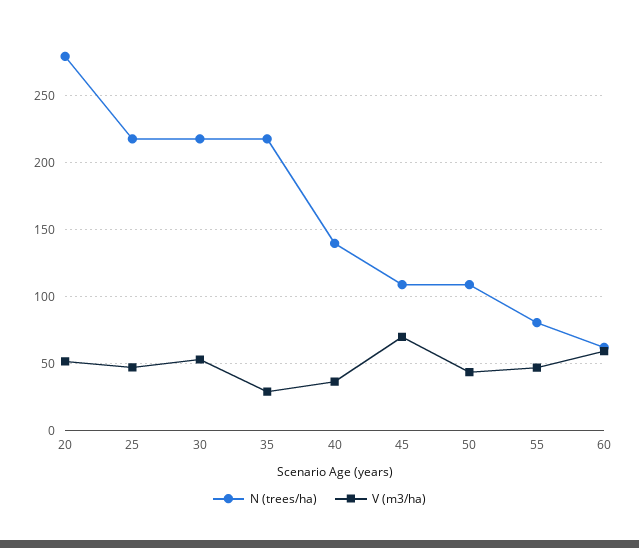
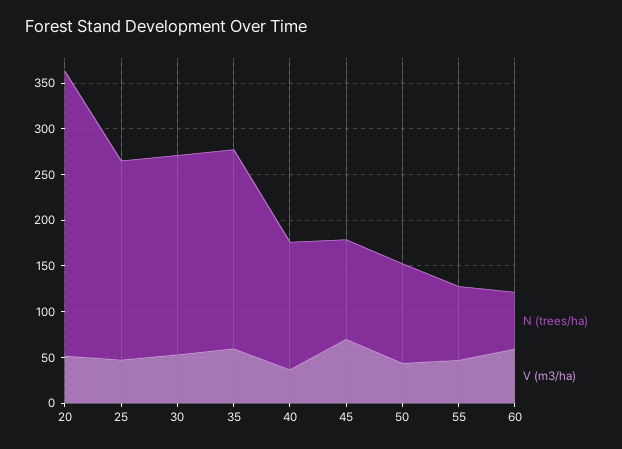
N (trees/ha), 20: 280 -> 310
V (m3/ha), 35: 30 -> 60

